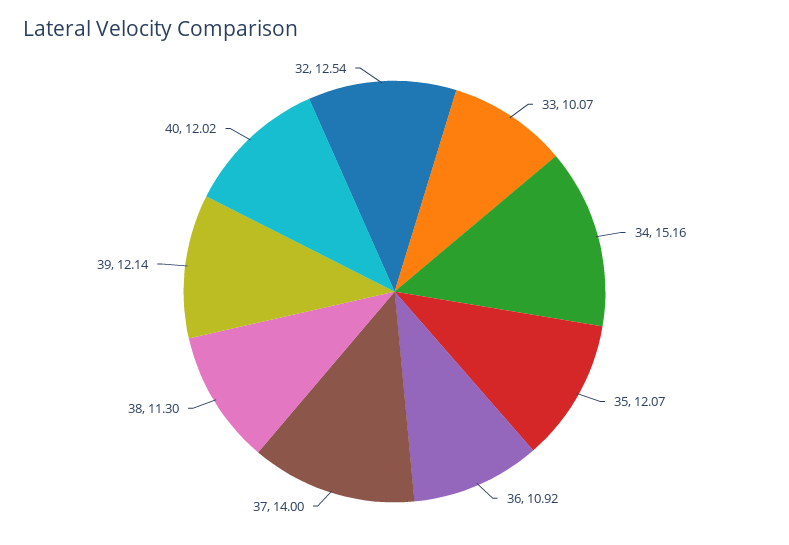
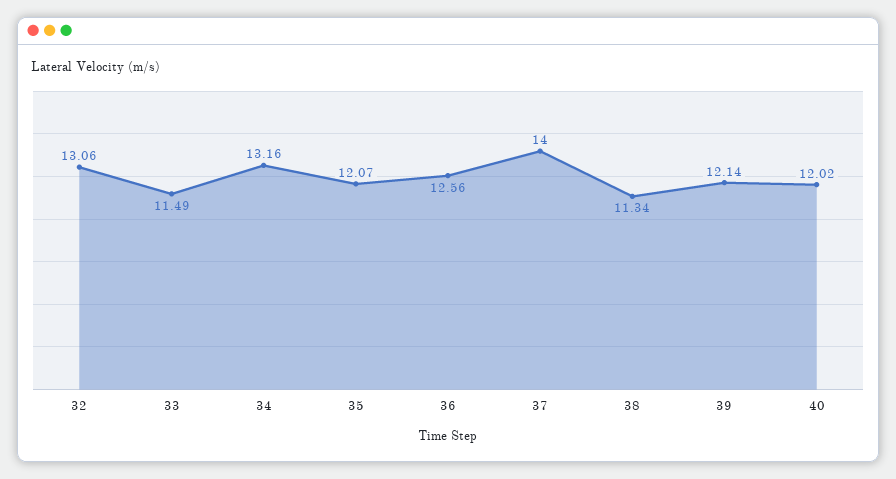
33: 10.07 -> 11.49
34: 15.16 -> 13.16
36: 10.92 -> 12.56
38: 11.3 -> 11.34
32: 12.54 -> 13.06

